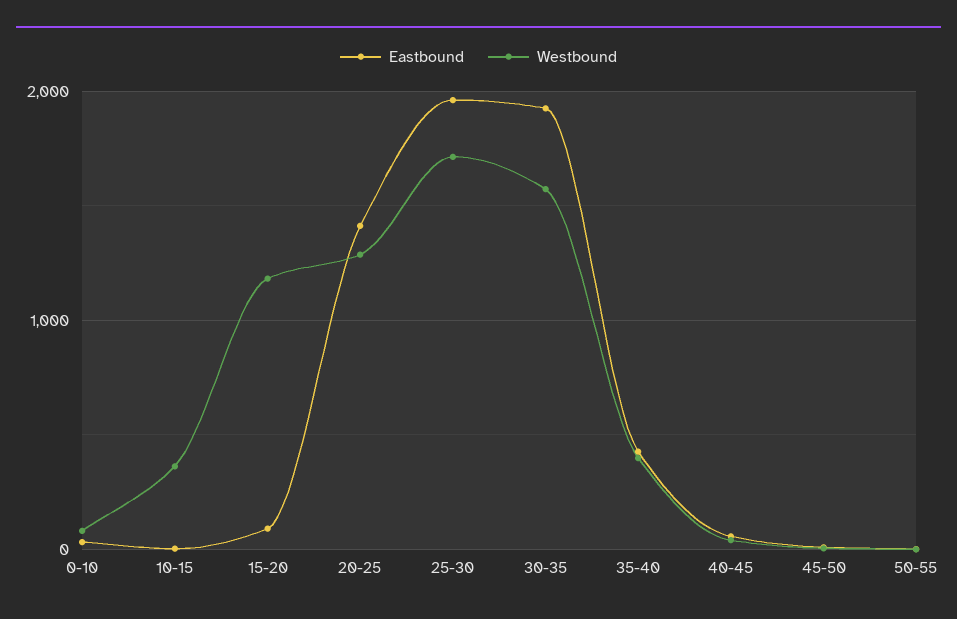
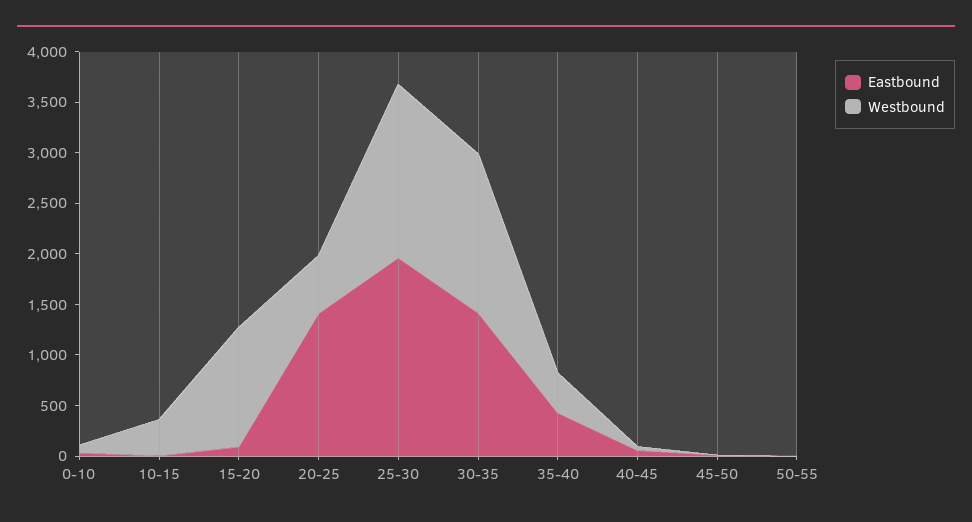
Westbound, 20-25: 1300 -> 600
Eastbound, 30-35: 1900 -> 1400

